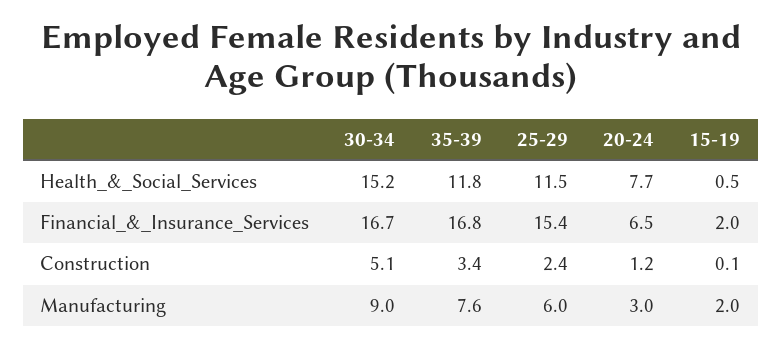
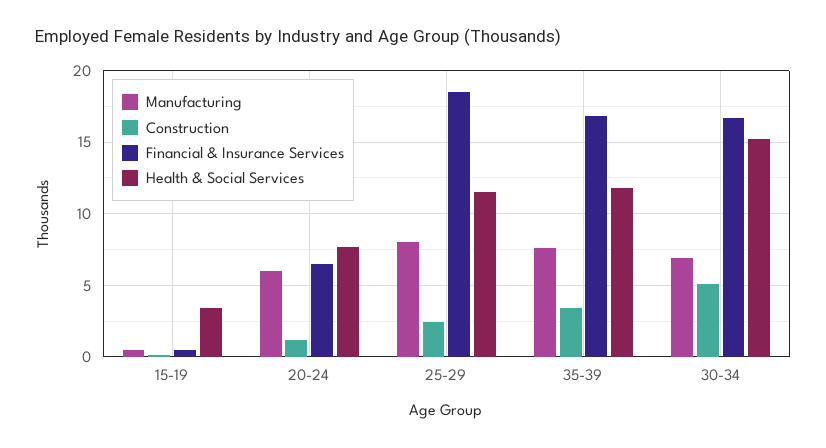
Health_&_Social_Services, 15-19: 0.5 -> 3.5
Financial_&_Insurance_Services, 25-29: 15.4 -> 18.5
Financial_&_Insurance_Services, 15-19: 2 -> 0.5
Manufacturing, 30-34: 9 -> 7
Manufacturing, 25-29: 6 -> 8
Manufacturing, 20-24: 3 -> 6
Manufacturing, 15-19: 2 -> 0.5

